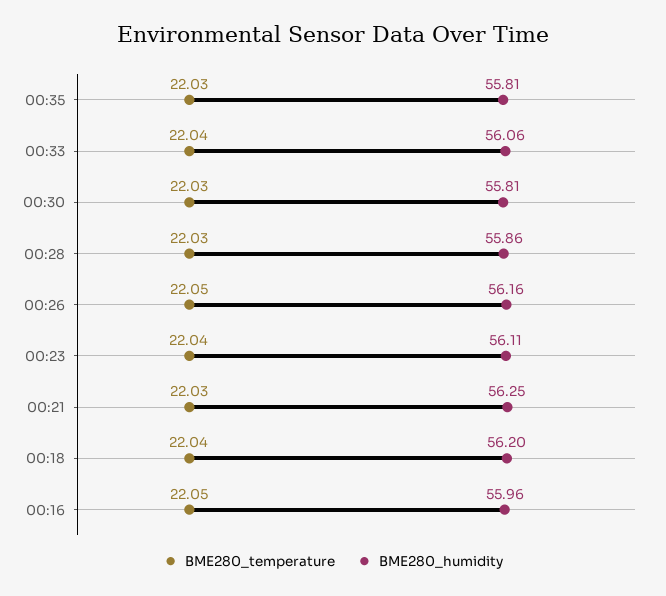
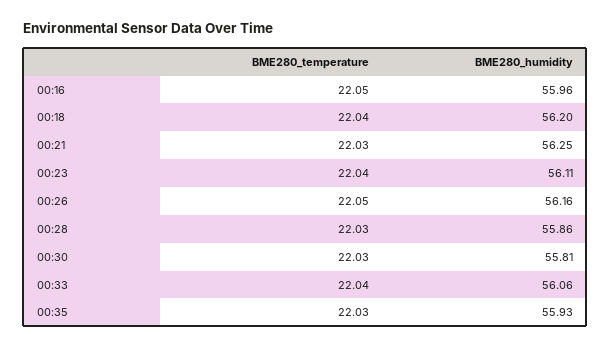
BME280_humidity, 00:35: 55.81 -> 55.93

